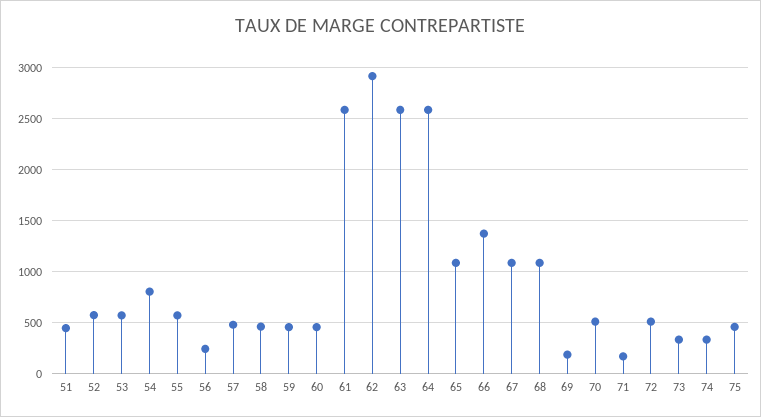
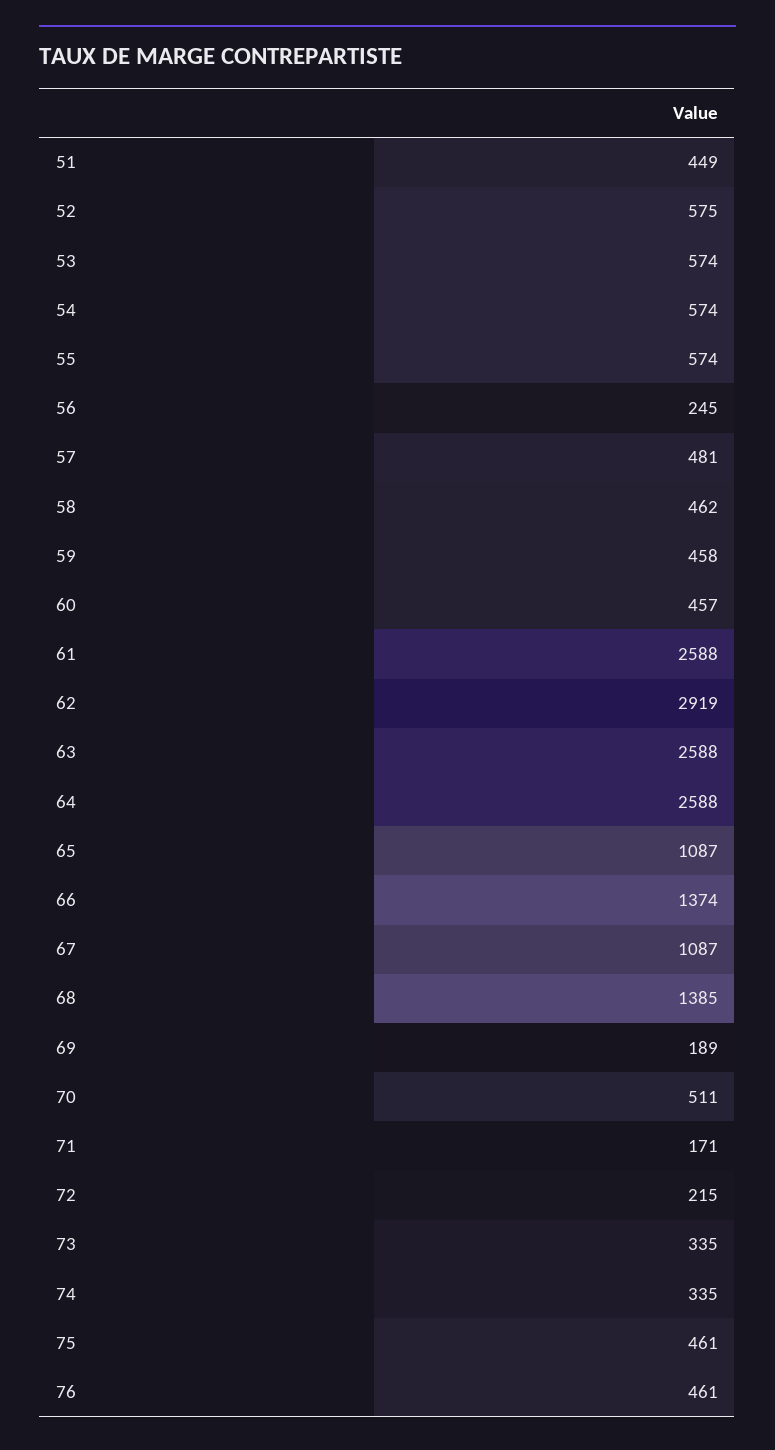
54: 800 -> 574
68: 1100 -> 1385
72: 500 -> 215
76: none -> 461

